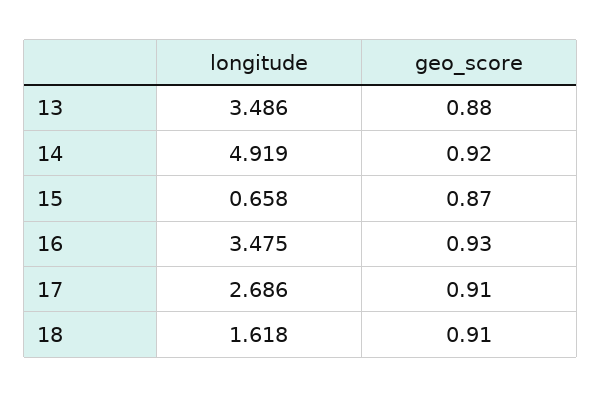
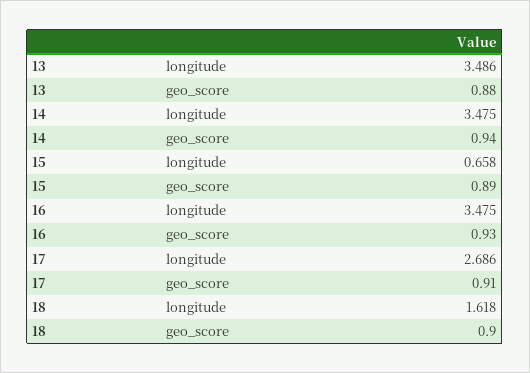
longitude, 14: 4.919 -> 3.475
geo_score, 14: 0.92 -> 0.94
geo_score, 15: 0.87 -> 0.89
geo_score, 18: 0.91 -> 0.9

